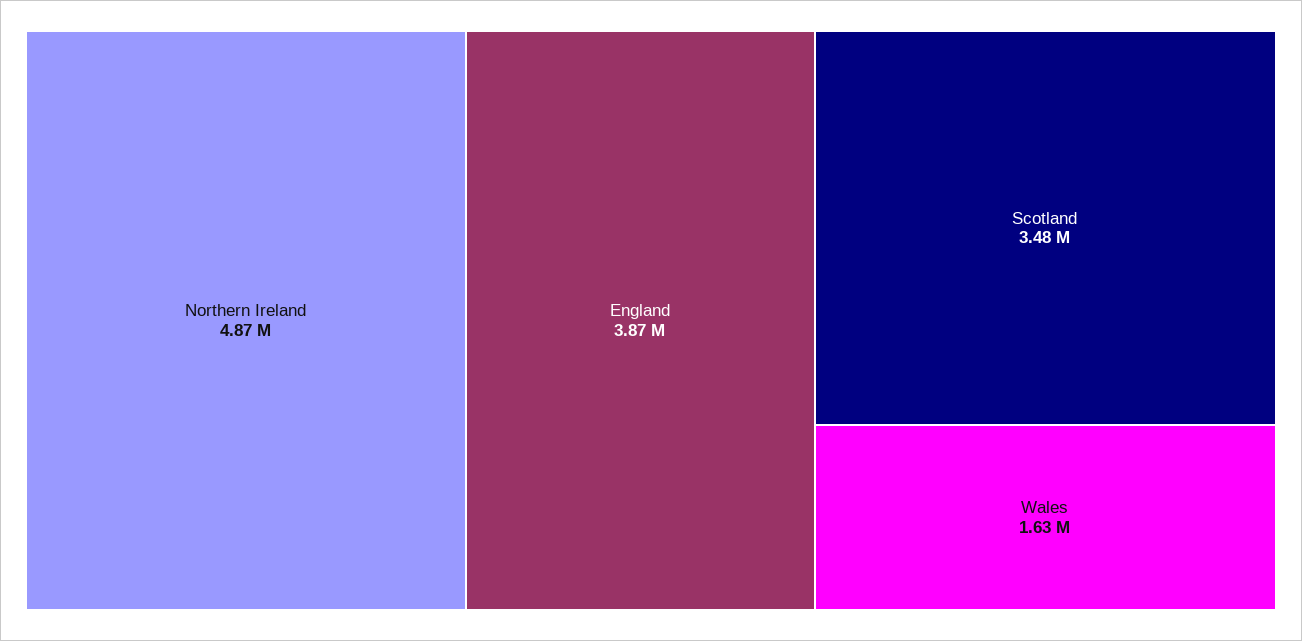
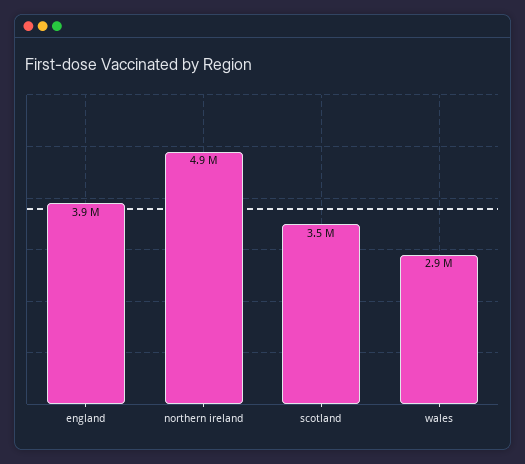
Wales: 1630000 -> 2900000

